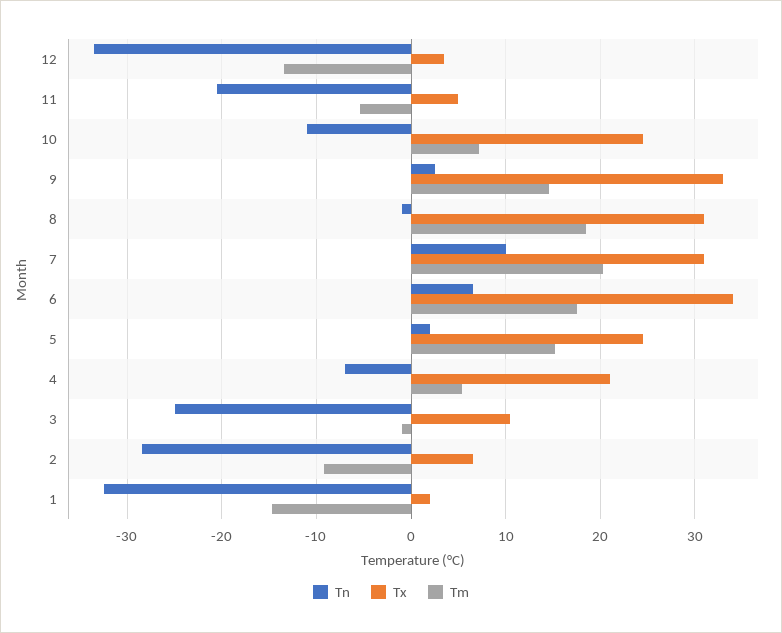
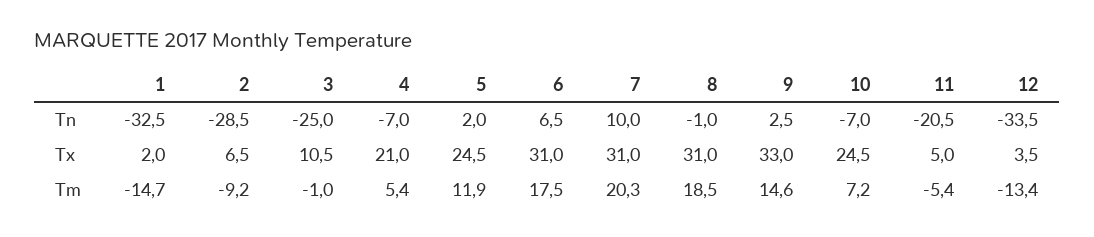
Tn, 10: -11 -> -7
Tx, 6: 34 -> 31
Tm, 5: 15 -> 11.9

